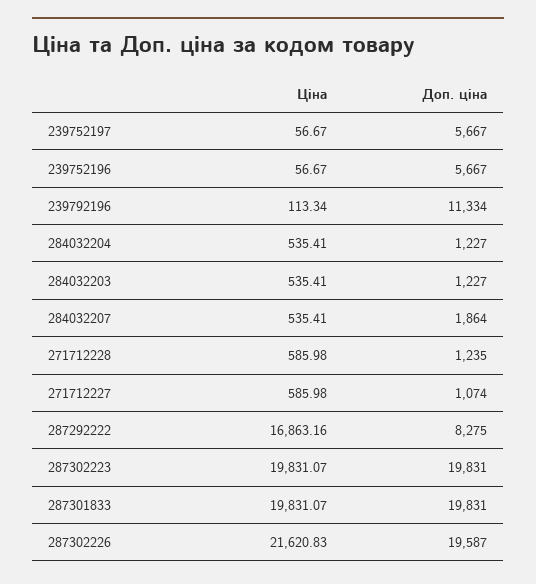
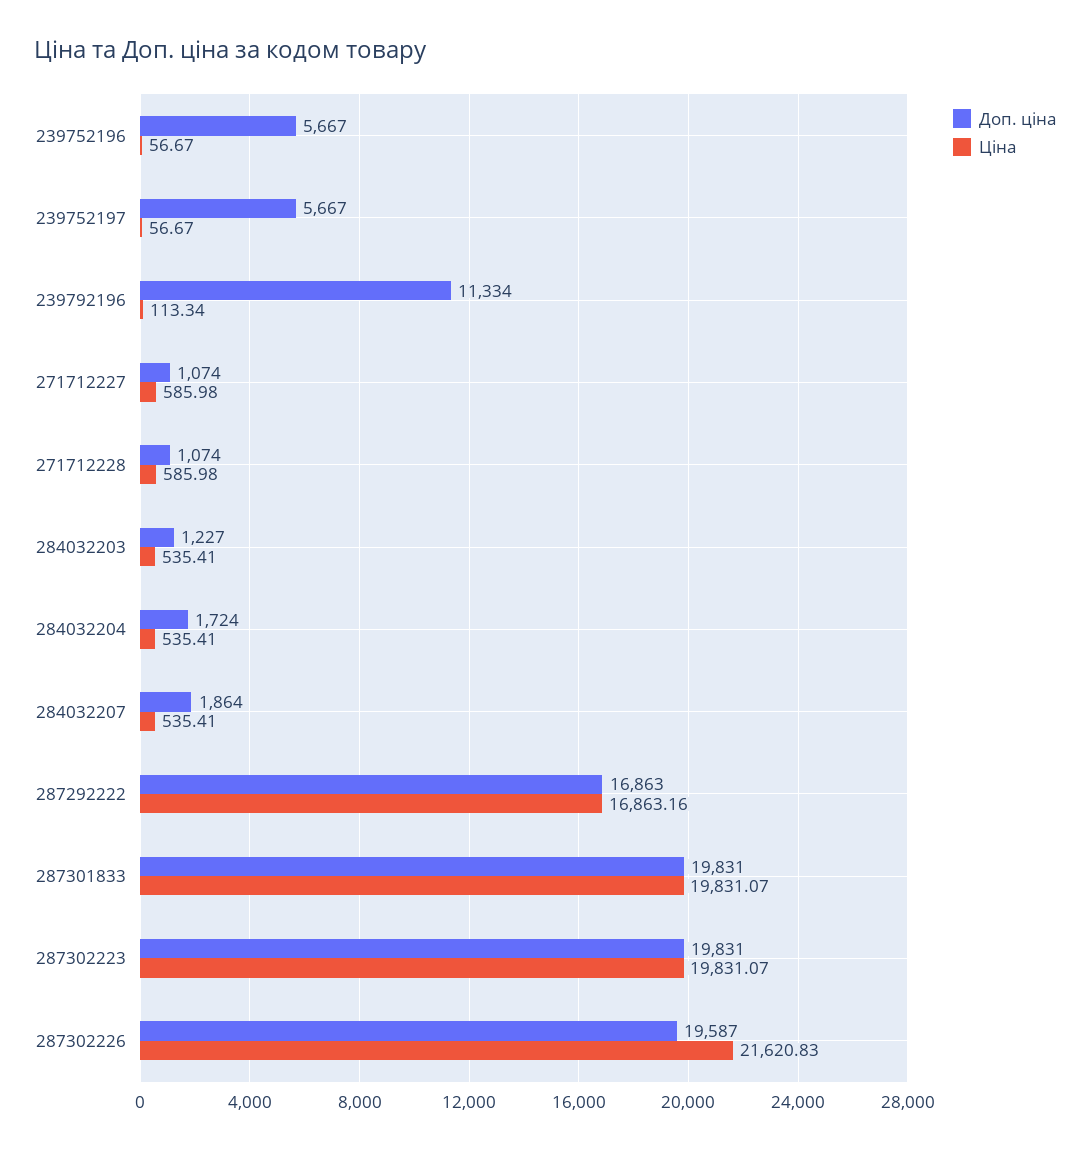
Доп. ціна, 284032204: 1227 -> 1724
Доп. ціна, 271712228: 1235 -> 1074
Доп. ціна, 287292222: 8275 -> 16863

